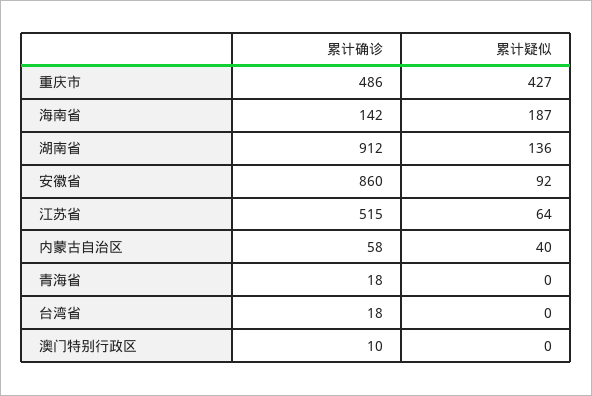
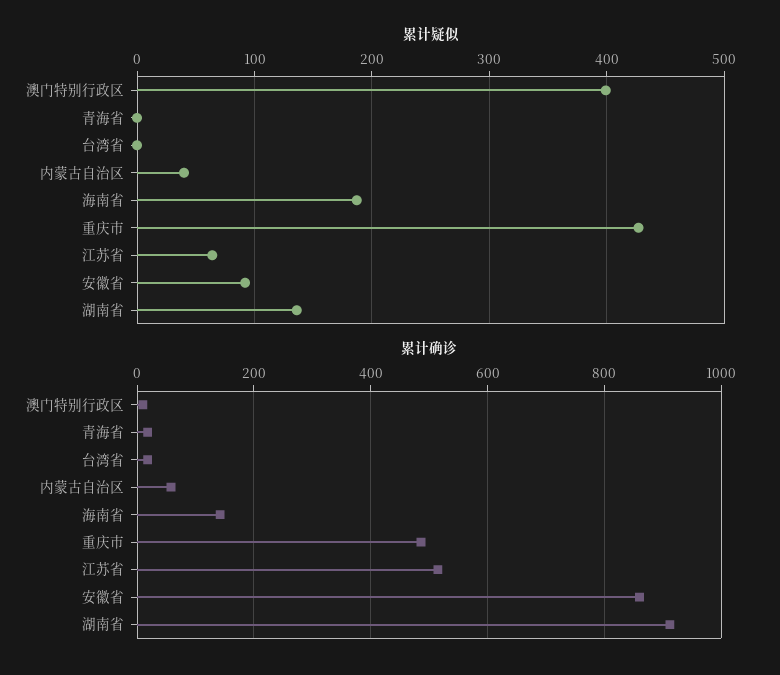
累计疑似, 澳门特别行政区: 0 -> 400

